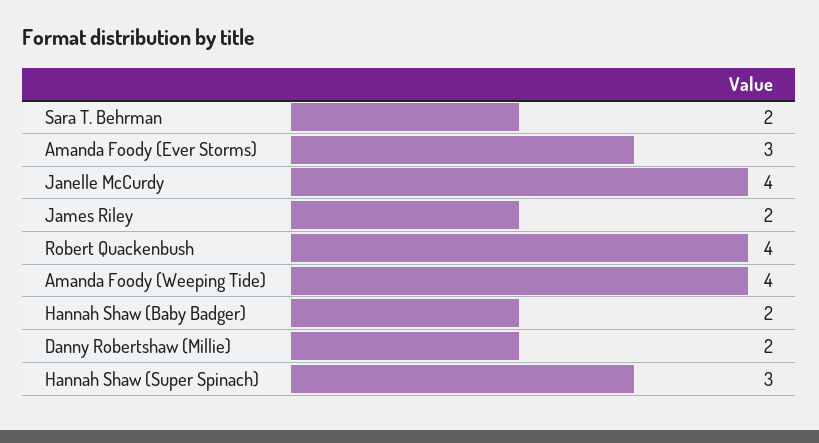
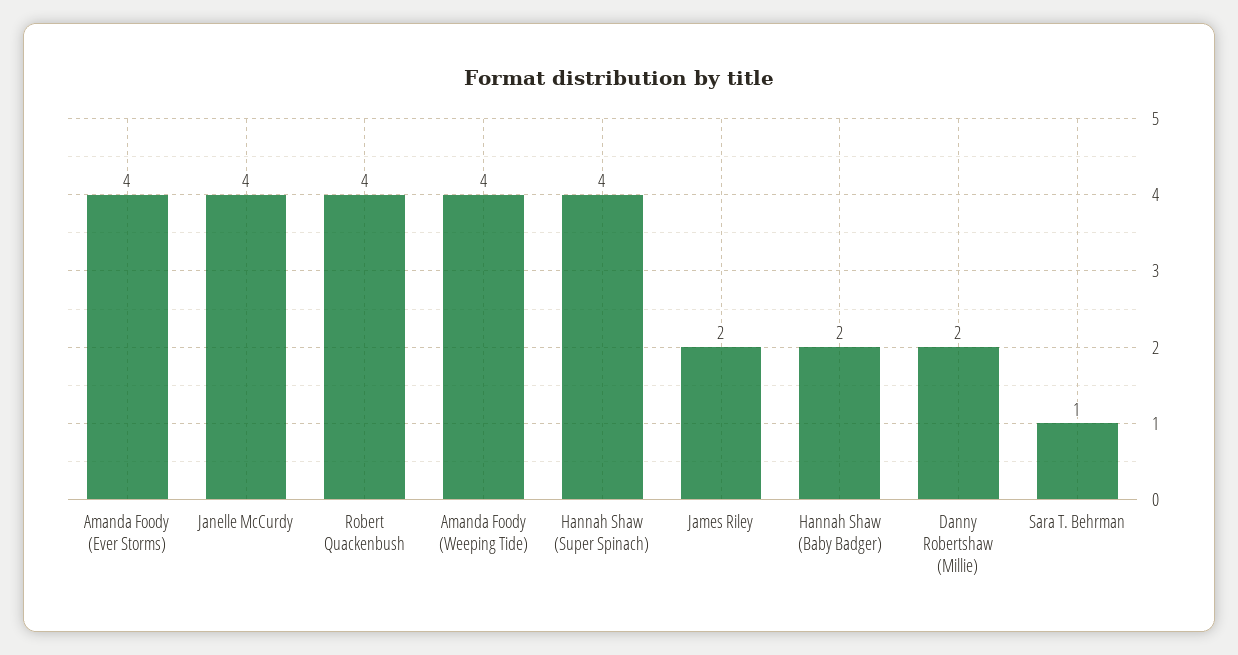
Sara T. Behrman: 2 -> 1
Amanda Foody (Ever Storms): 3 -> 4
Hannah Shaw (Super Spinach): 3 -> 4

